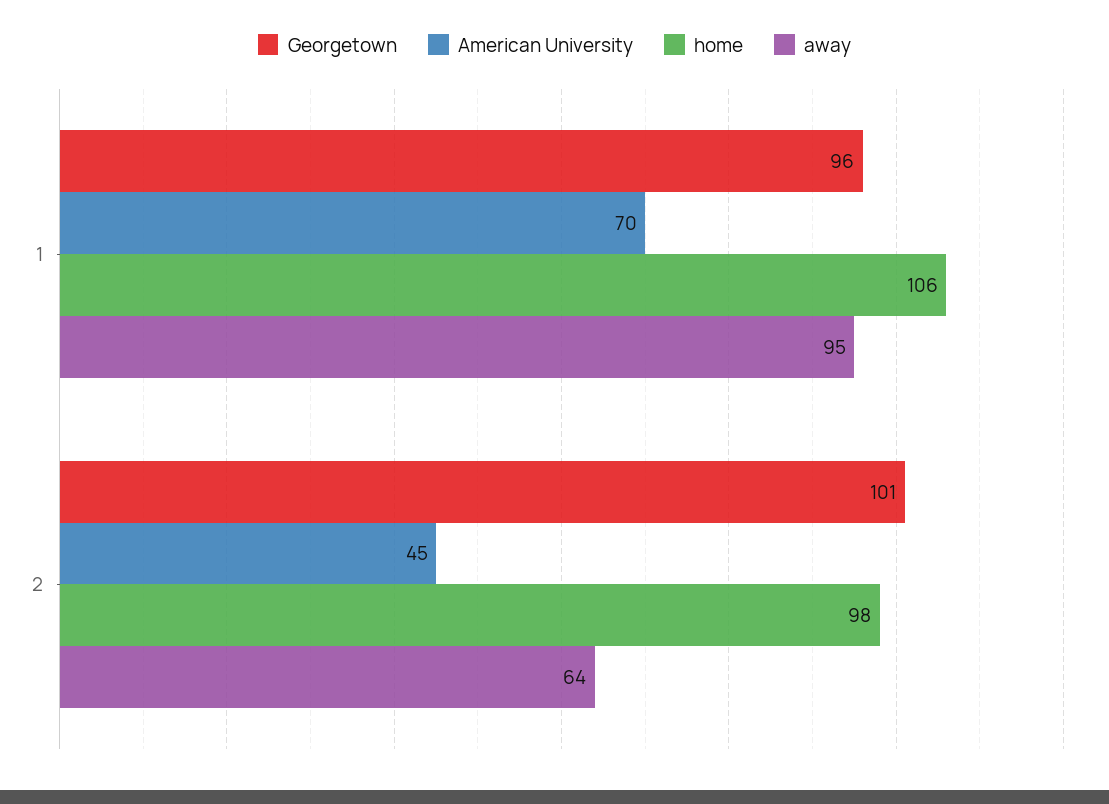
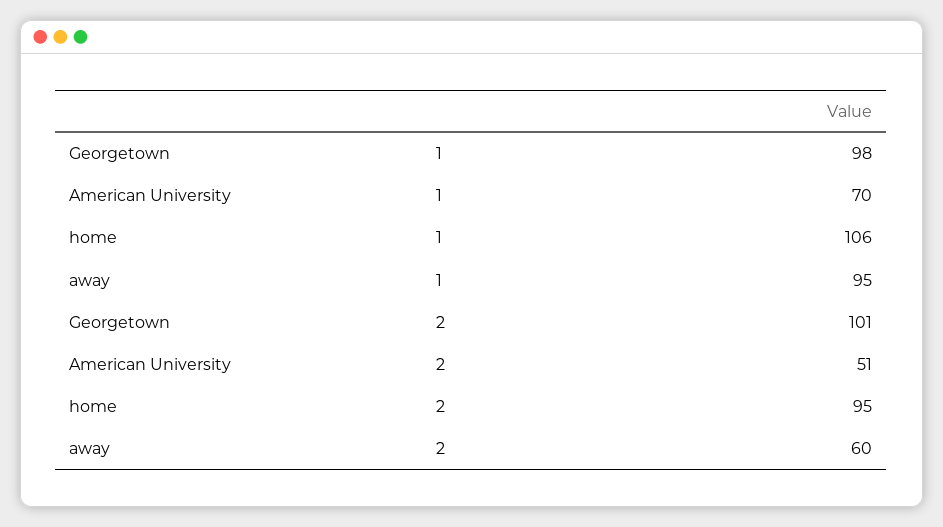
Georgetown, 1: 96 -> 98
American University, 2: 45 -> 51
home, 2: 98 -> 95
away, 2: 64 -> 60

